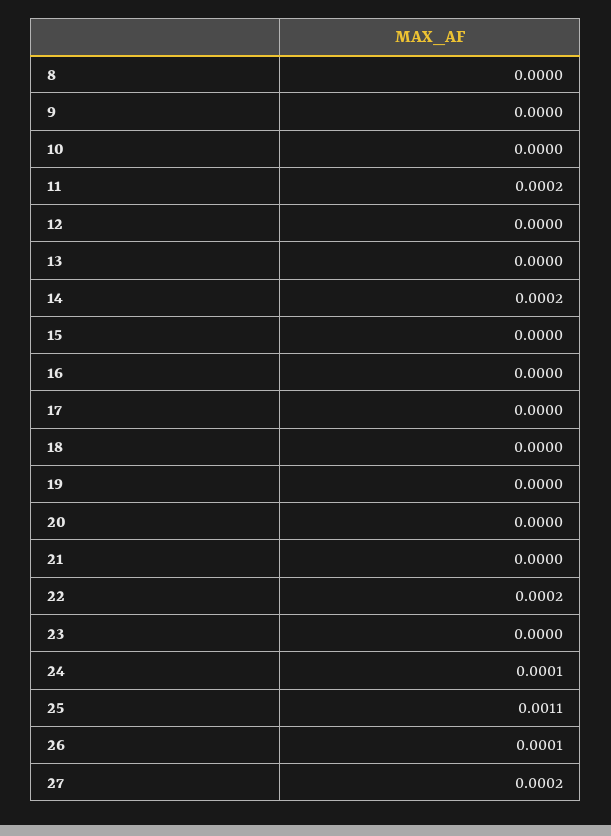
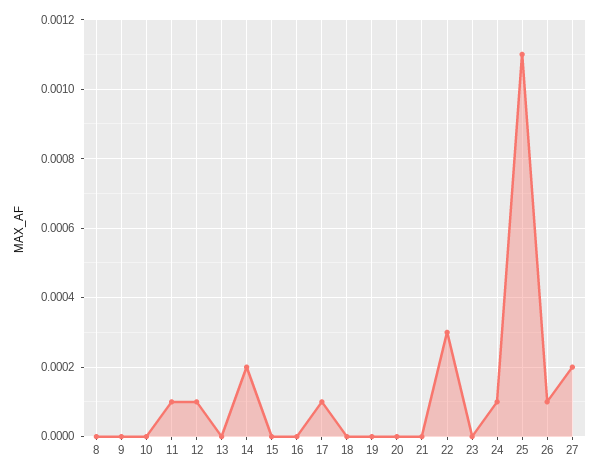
11: 0.0002 -> 0.0001
12: 0 -> 0.0001
17: 0 -> 0.0001
22: 0.0002 -> 0.0003

